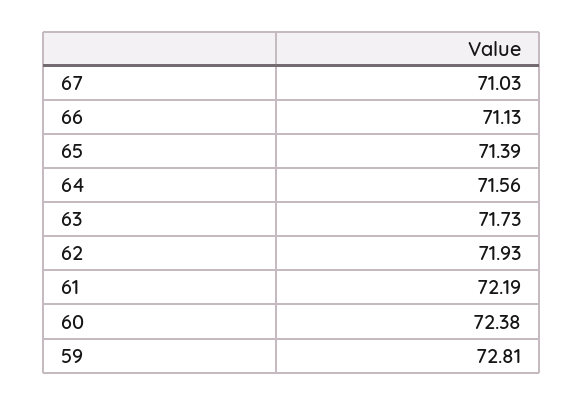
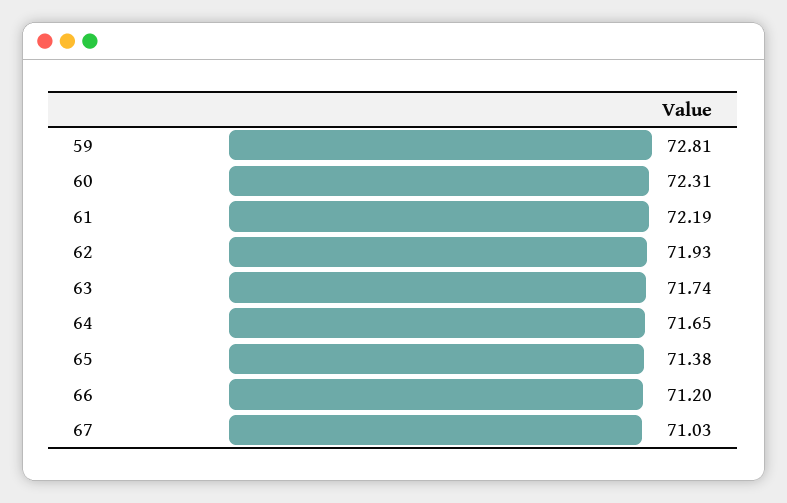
66: 71.13 -> 71.2
65: 71.39 -> 71.38
64: 71.56 -> 71.65
63: 71.73 -> 71.74
60: 72.38 -> 72.31

